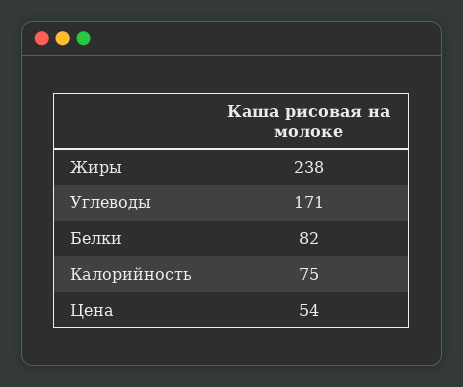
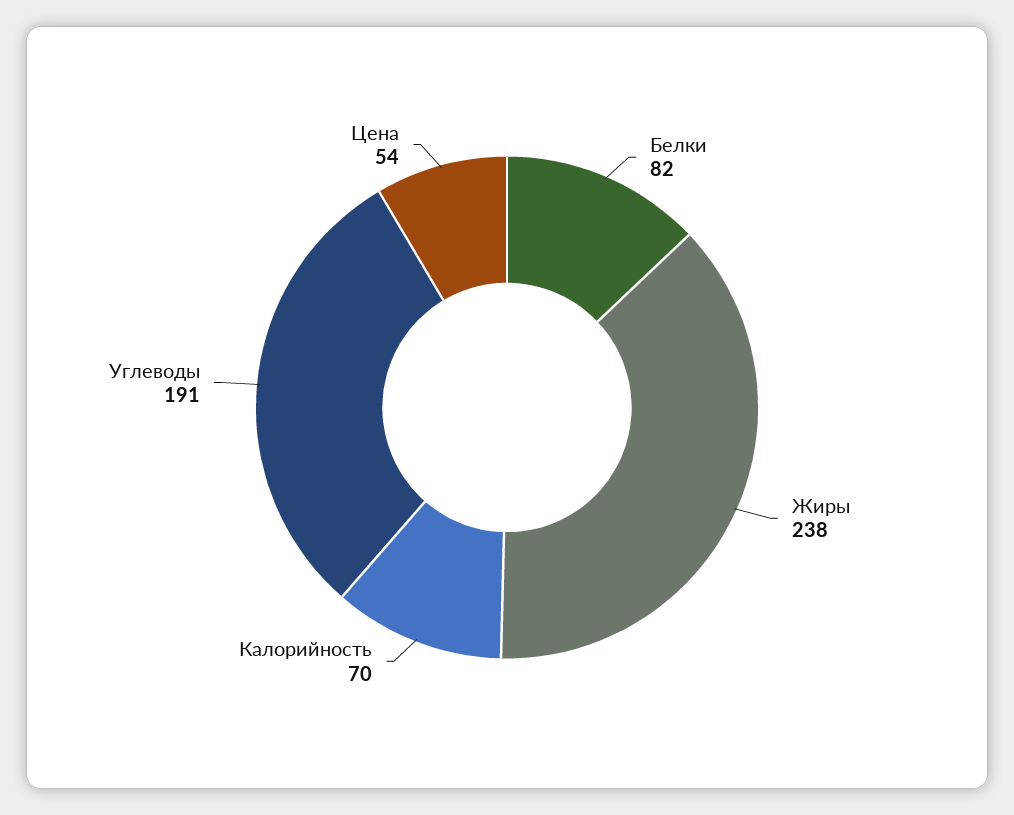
Углеводы: 171 -> 191
Калорийность: 75 -> 70

